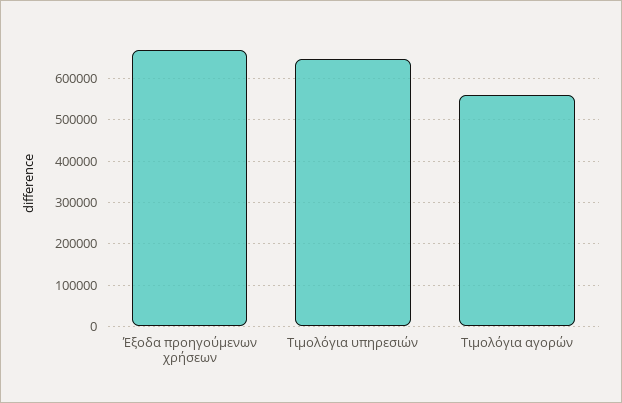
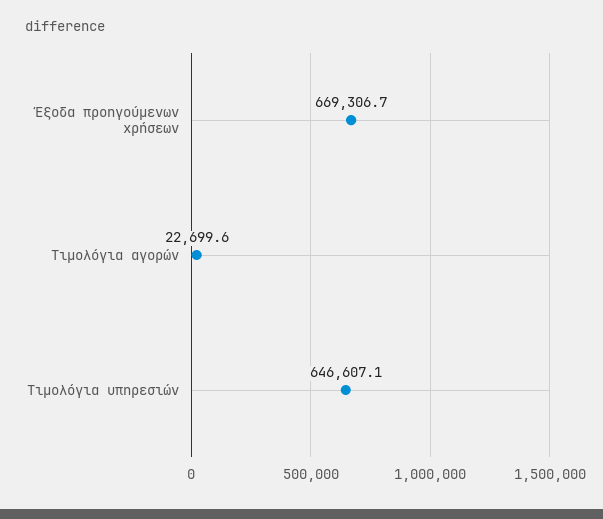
Τιμολόγια αγορών: 560000 -> 22699.6

